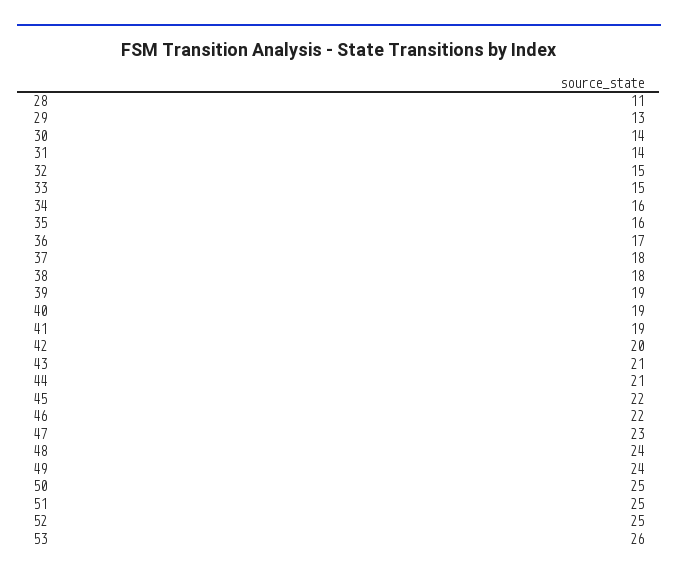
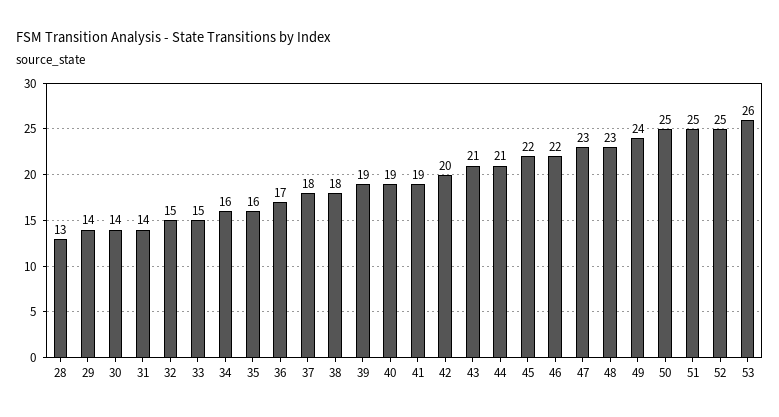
28: 11 -> 13
29: 13 -> 14
48: 24 -> 23

